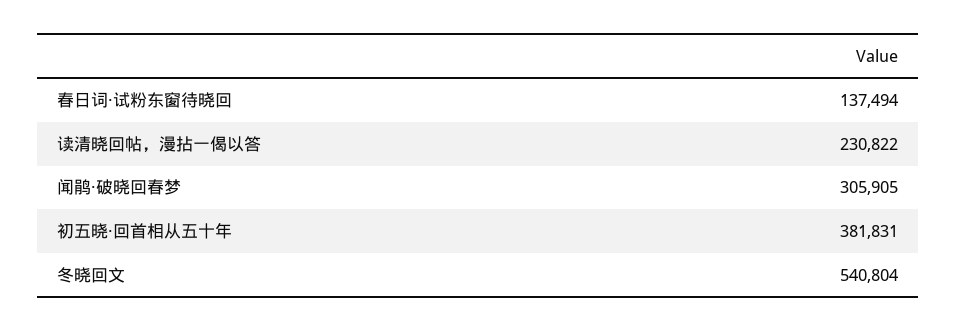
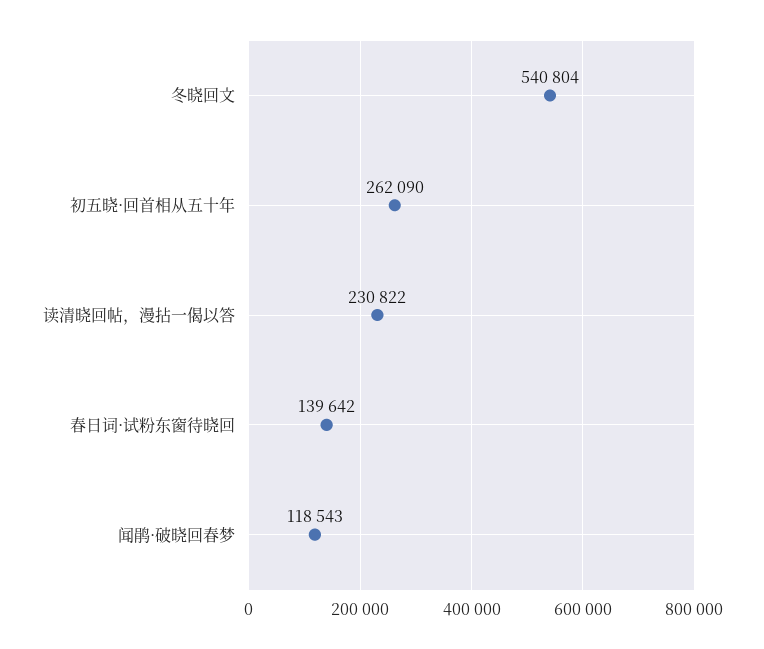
春日词·试粉东窗待晓回: 137494 -> 139642
闻鹃·破晓回春梦: 305905 -> 118543
初五晓·回首相从五十年: 381831 -> 262090

